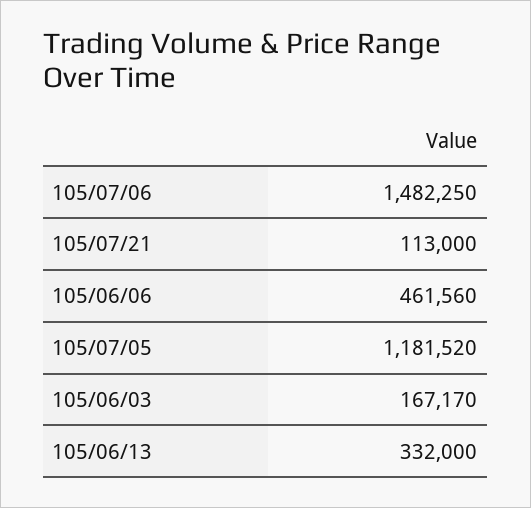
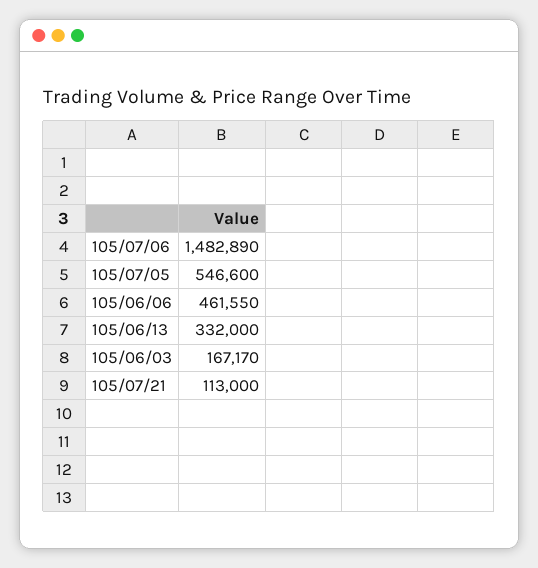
105/07/06: 1482250 -> 1482890
105/06/06: 461560 -> 461550
105/07/05: 1181520 -> 546600

